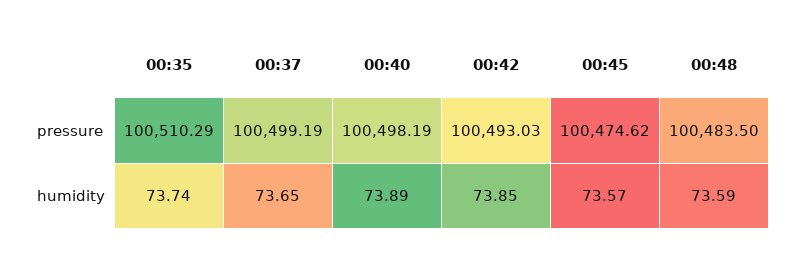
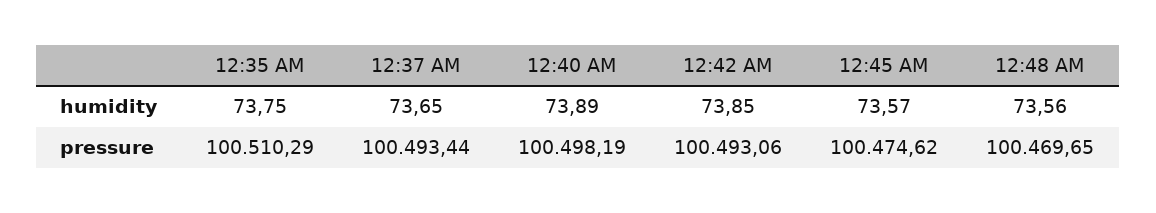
00:37, pressure: 100499.19 -> 100493.44
00:42, pressure: 100493.03 -> 100493.06
00:48, pressure: 100483.5 -> 100469.65
00:35, humidity: 73.74 -> 73.75
00:48, humidity: 73.59 -> 73.56

